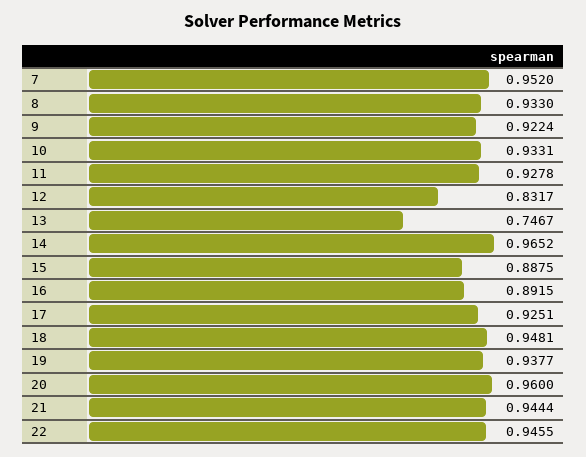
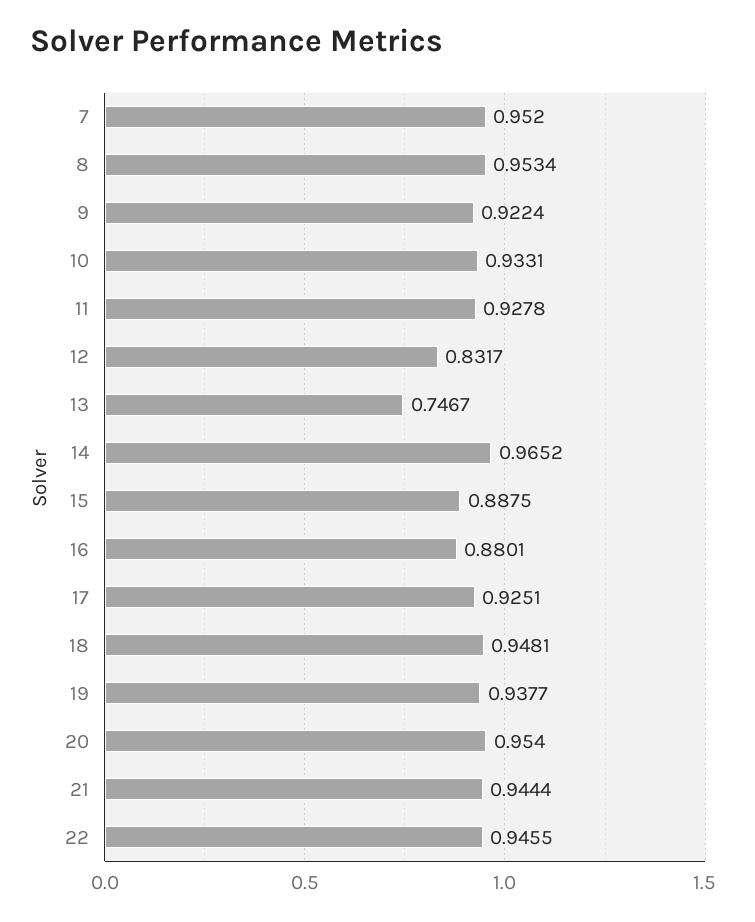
8: 0.933 -> 0.9534
16: 0.8915 -> 0.8801
20: 0.96 -> 0.954

